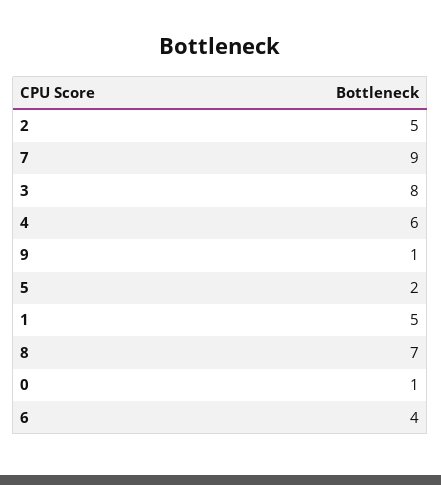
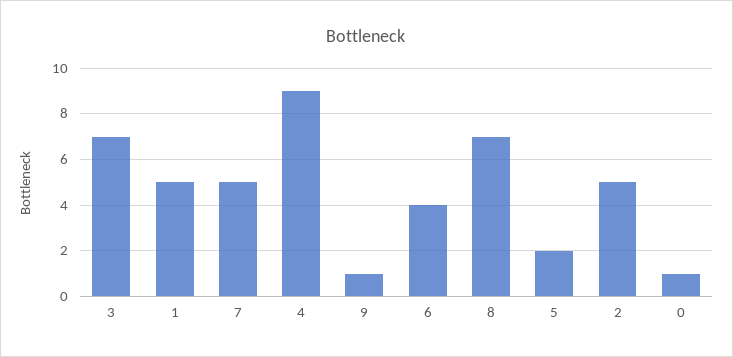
7: 9 -> 5
3: 8 -> 7
4: 6 -> 9

